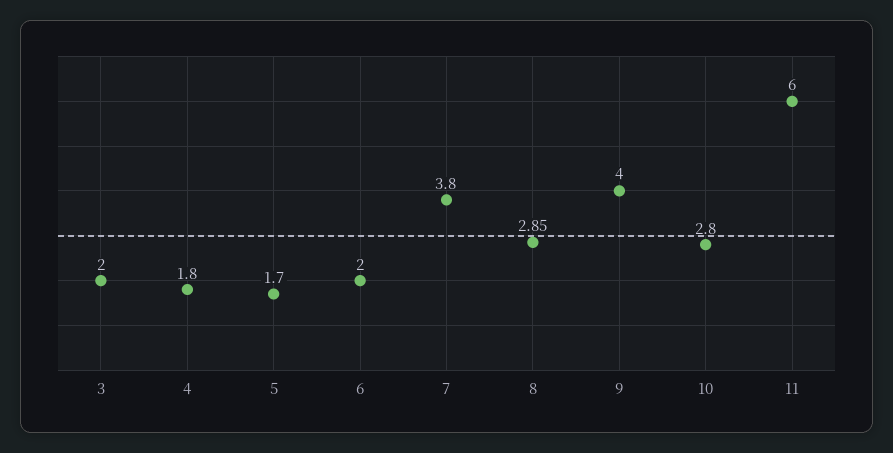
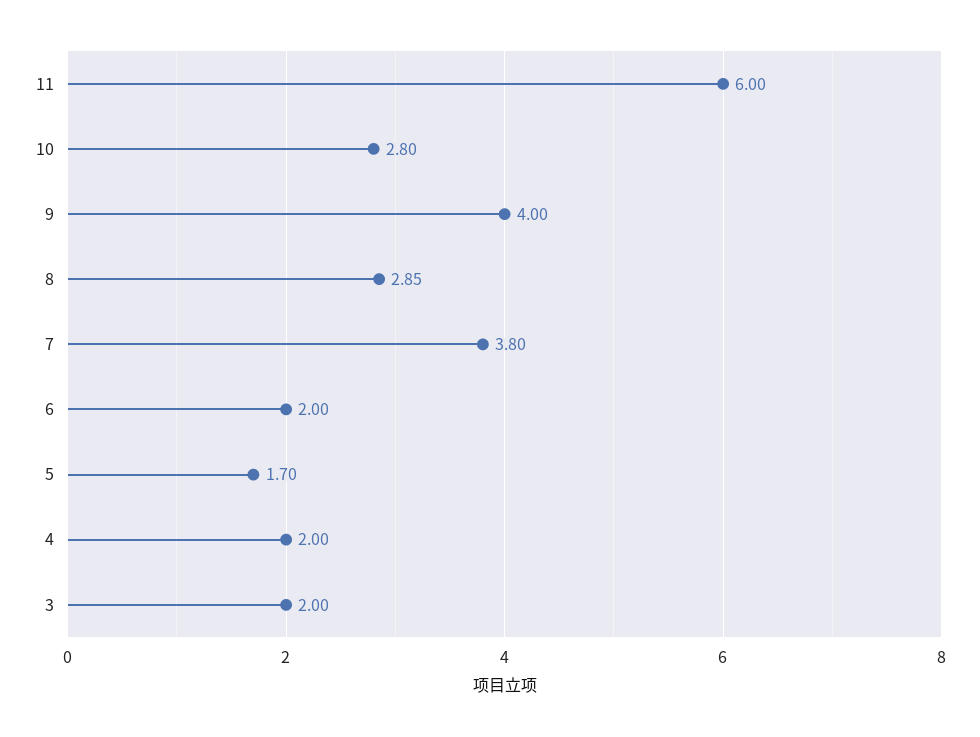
4: 1.8 -> 2

